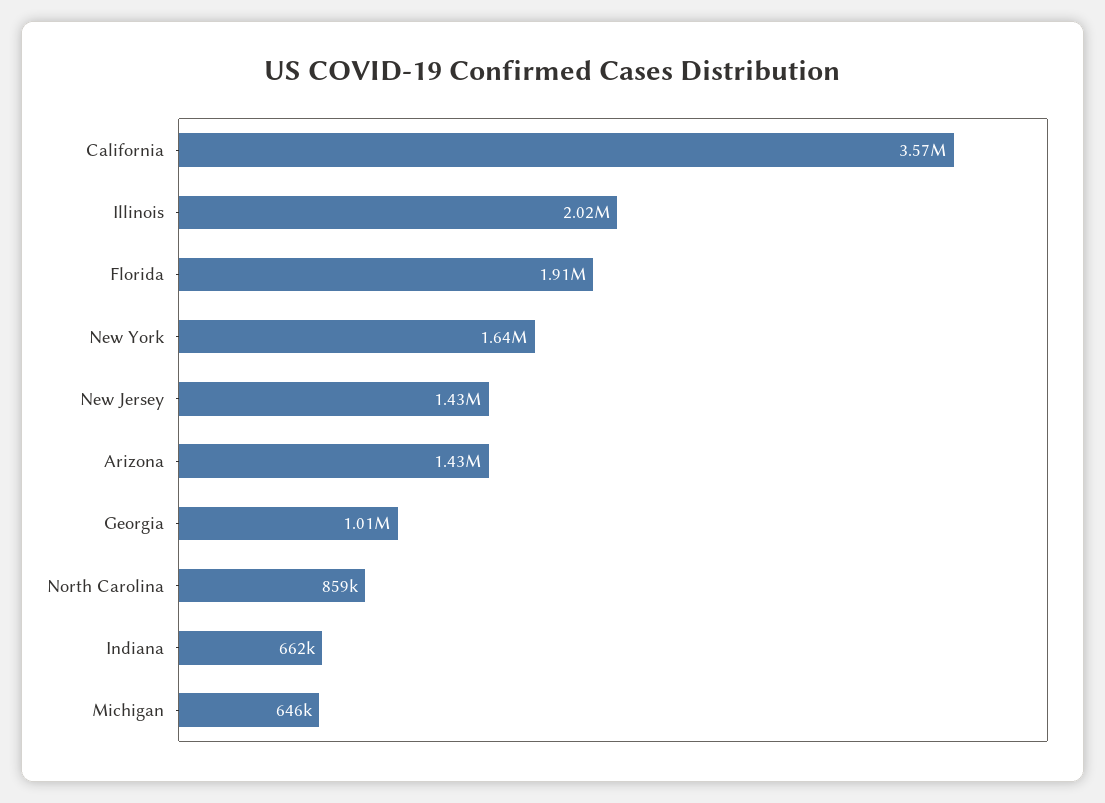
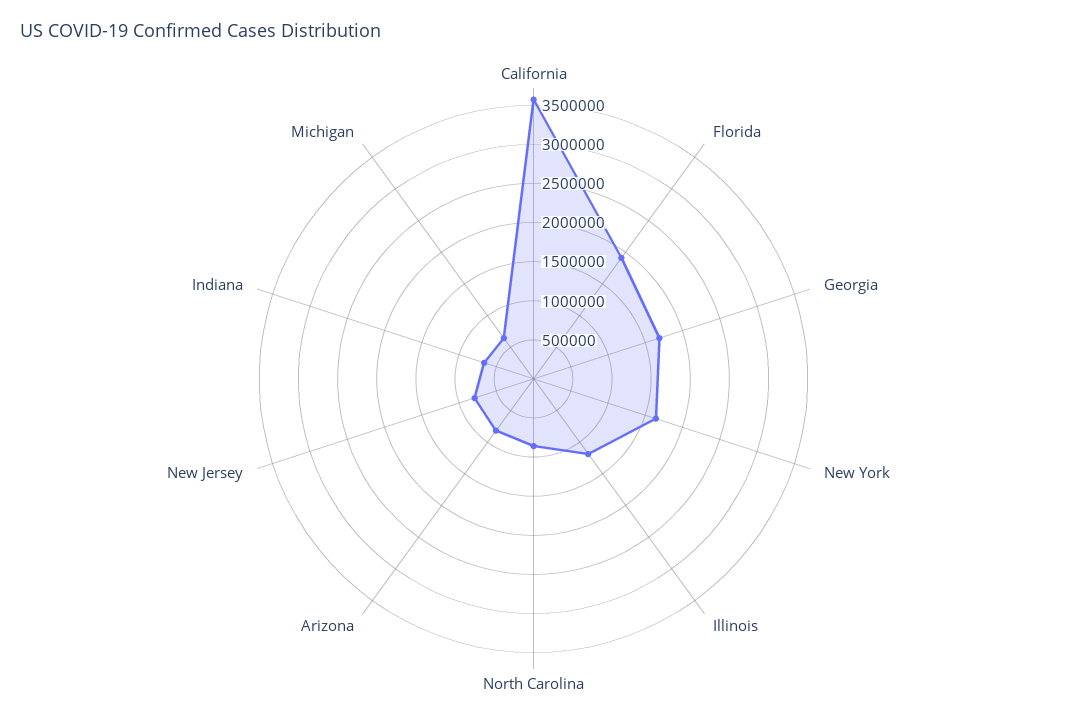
Illinois: 2020000 -> 1250000
New Jersey: 1430000 -> 750000
Arizona: 1430000 -> 750000
Georgia: 1010000 -> 1750000

